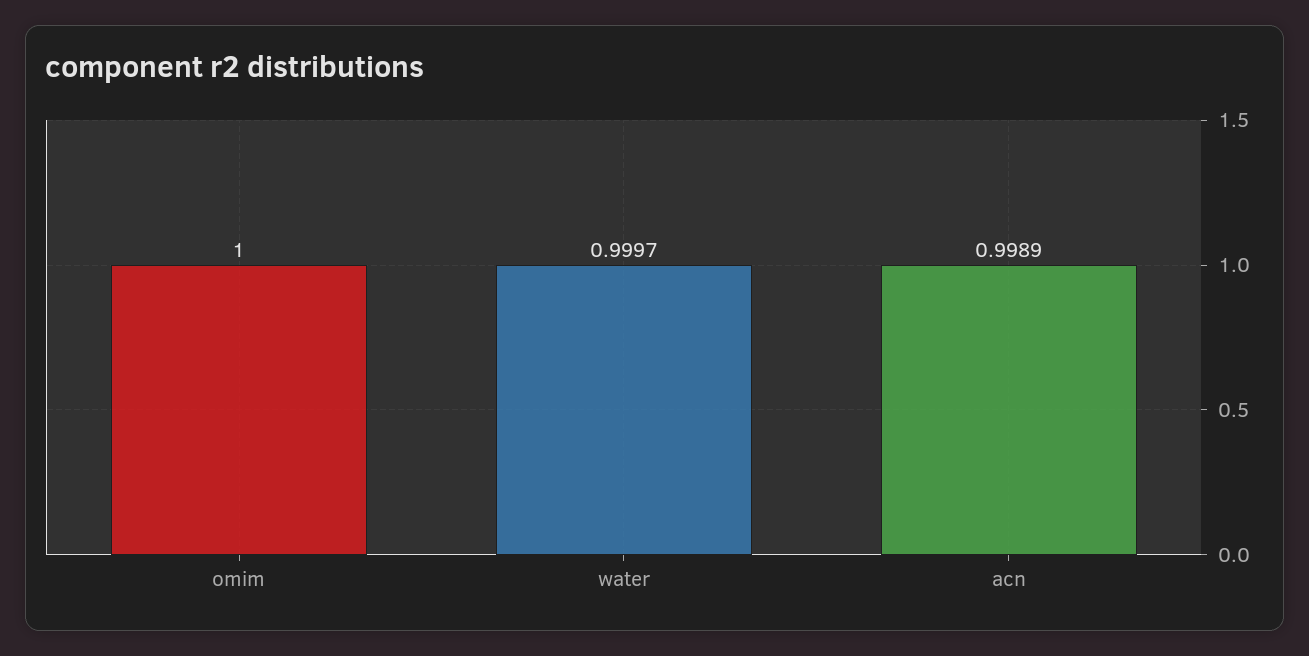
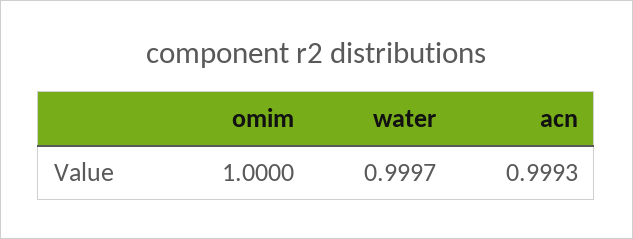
acn: 0.9989 -> 0.9993

